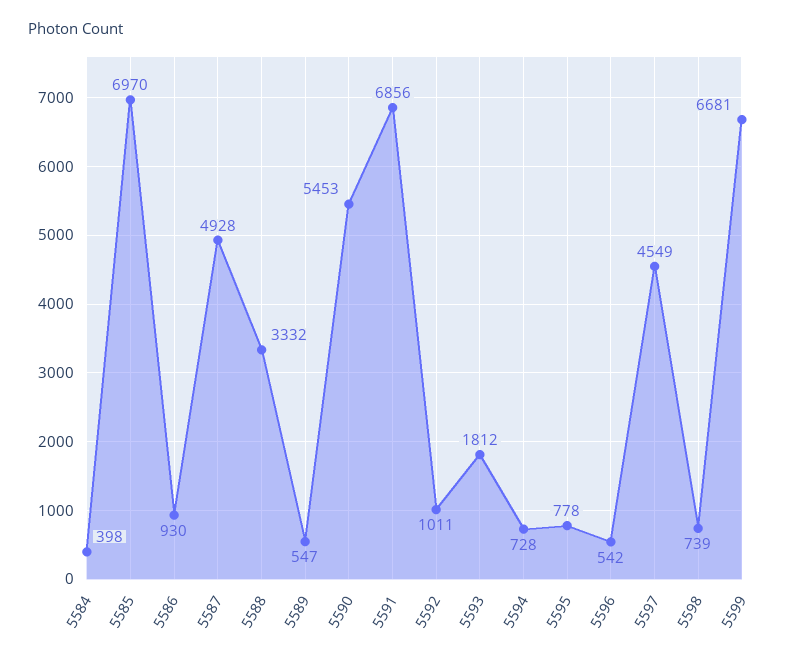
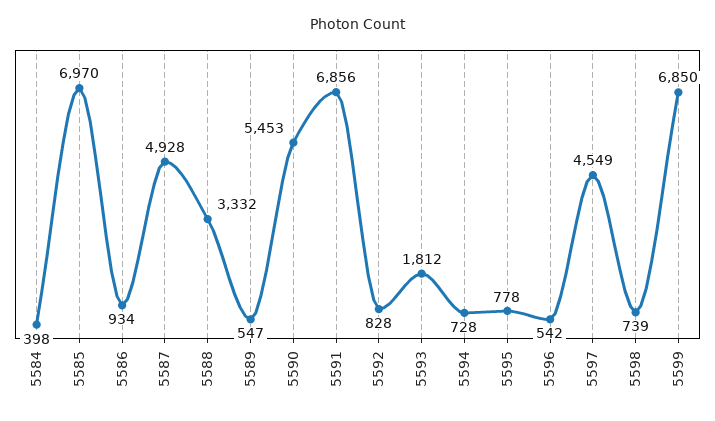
5586: 930 -> 934
5592: 1011 -> 828
5599: 6681 -> 6850

